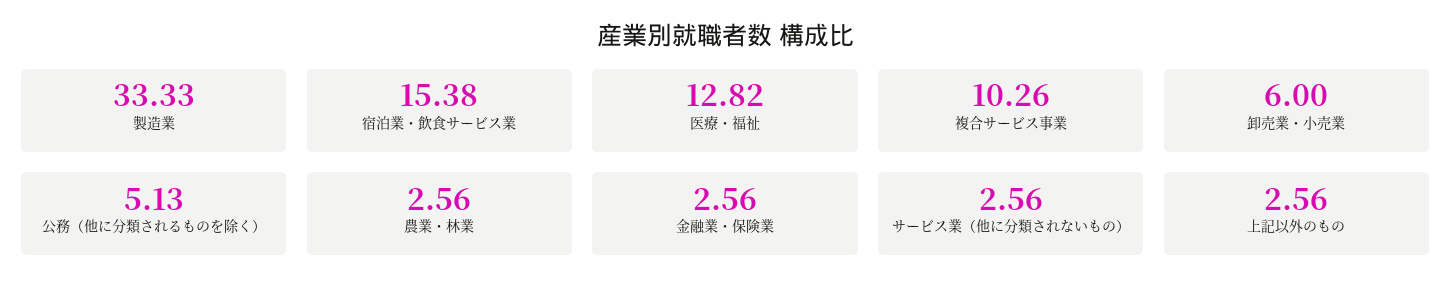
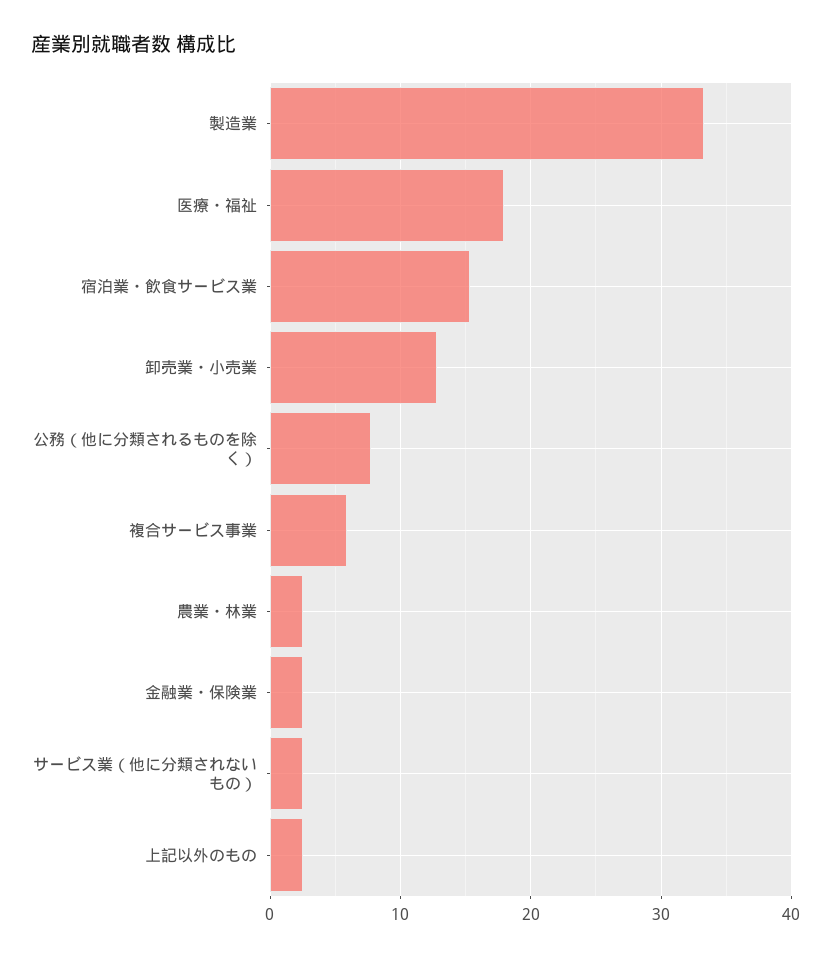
医療・福祉: 12.82 -> 18
複合サービス事業: 10.26 -> 6
卸売業・小売業: 6 -> 13
公務（他に分類されるものを除く）: 5.13 -> 8

